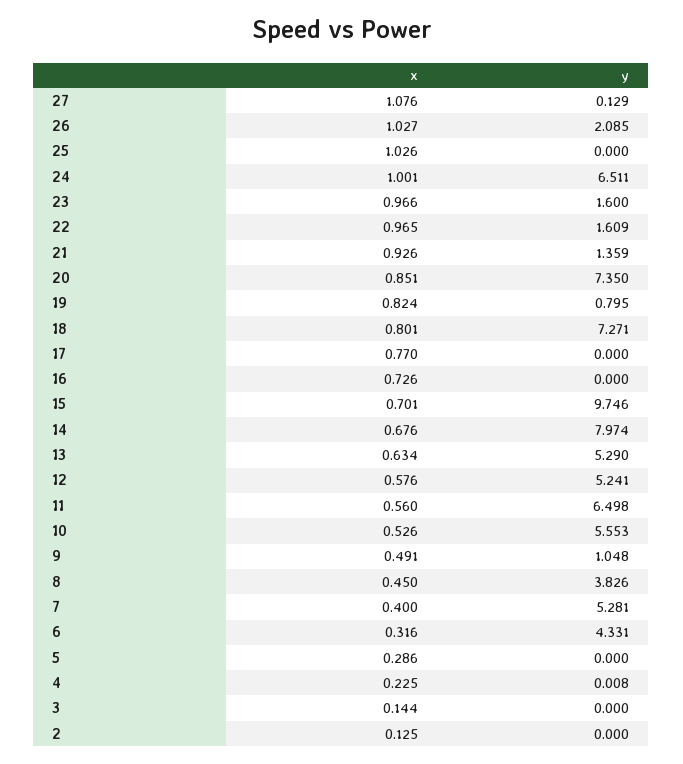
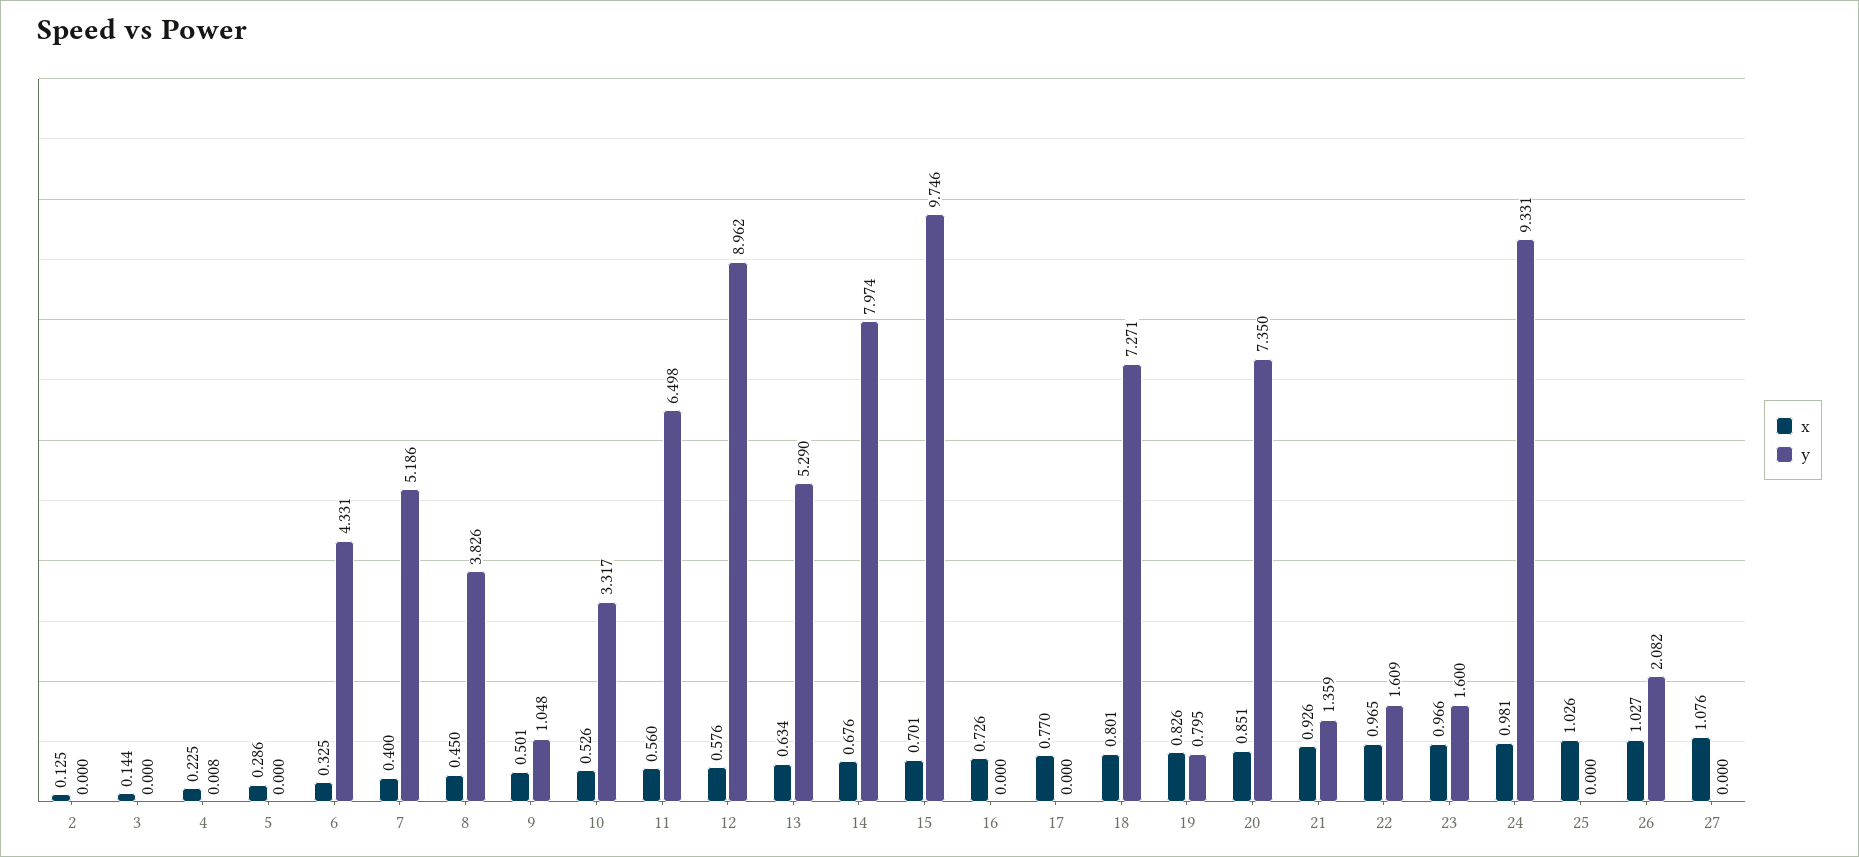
y, 27: 0.129 -> 0
y, 26: 2.085 -> 2.082
x, 24: 1.001 -> 0.981
y, 24: 6.511 -> 9.331
x, 19: 0.824 -> 0.826
y, 12: 5.241 -> 8.962
y, 10: 5.553 -> 3.317
x, 9: 0.491 -> 0.501
y, 7: 5.281 -> 5.186
x, 6: 0.316 -> 0.325

